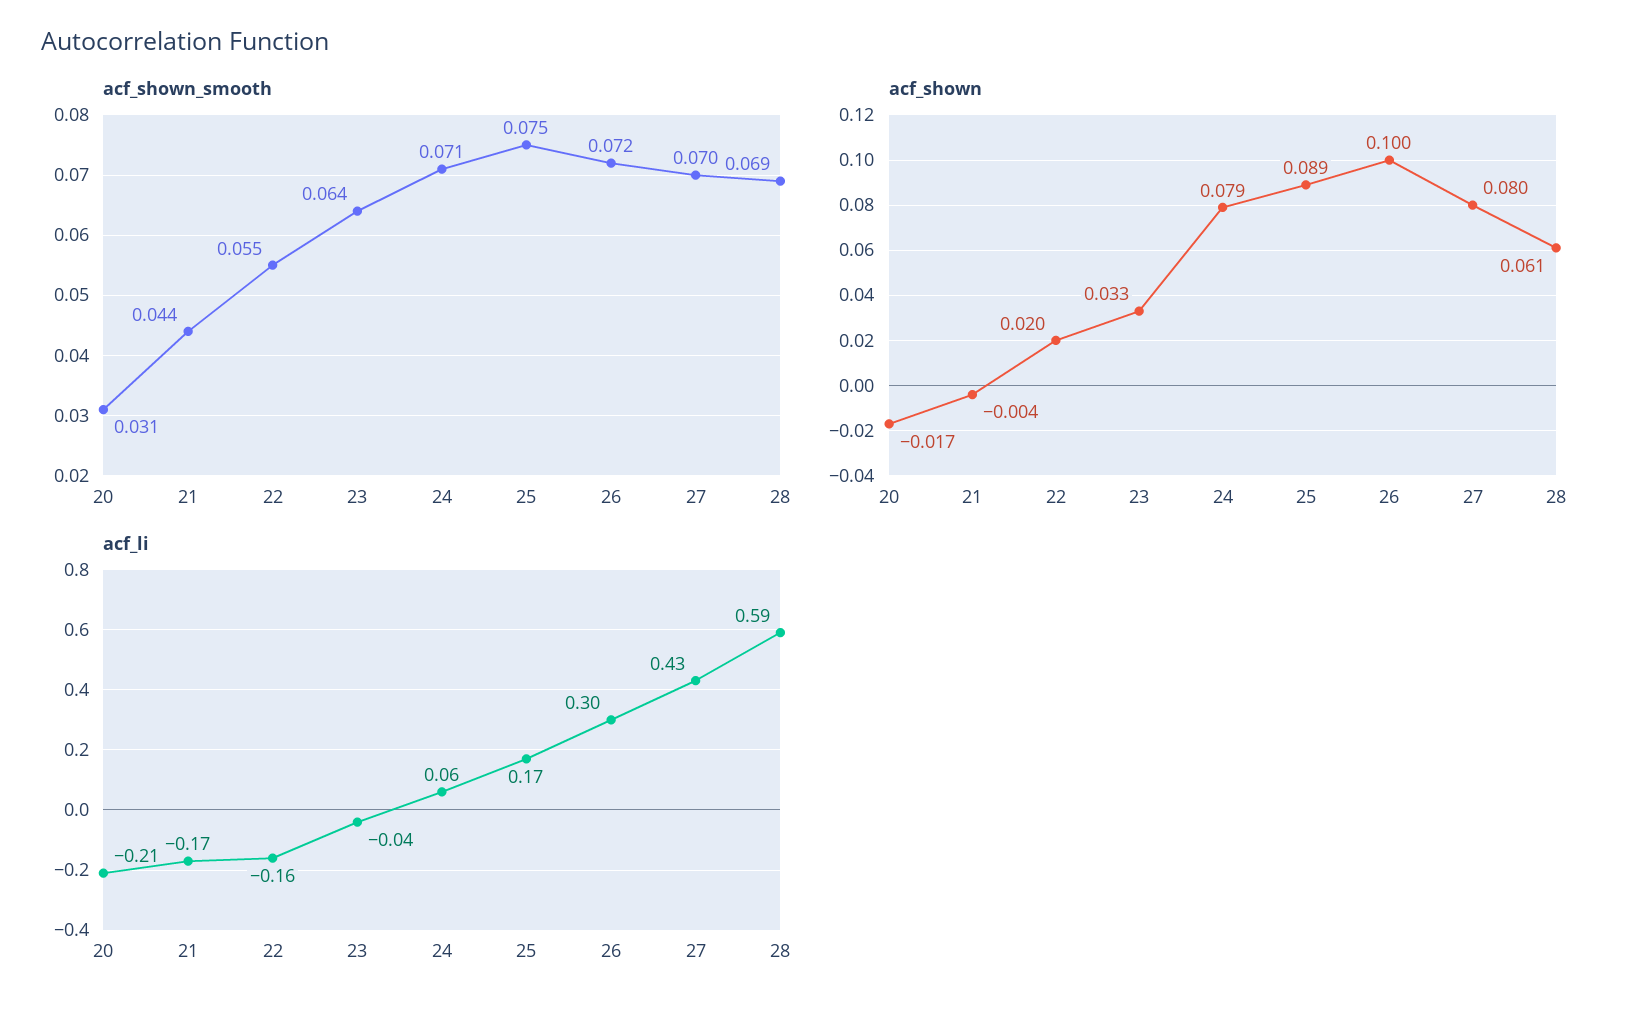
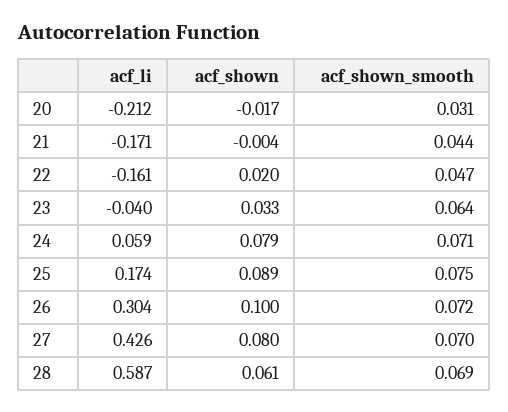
acf_shown_smooth, 22: 0.055 -> 0.047

